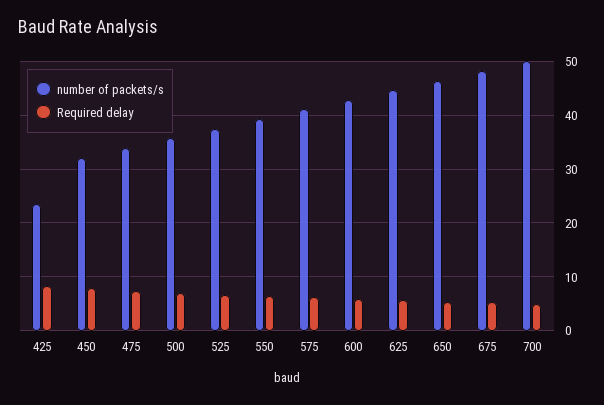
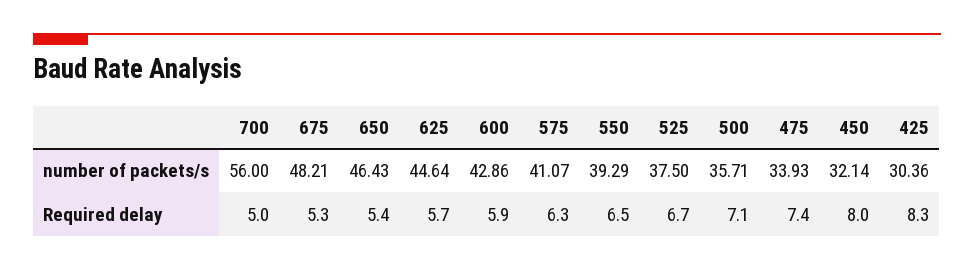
number of packets/s, 425: 24 -> 30.36
number of packets/s, 700: 50 -> 56

